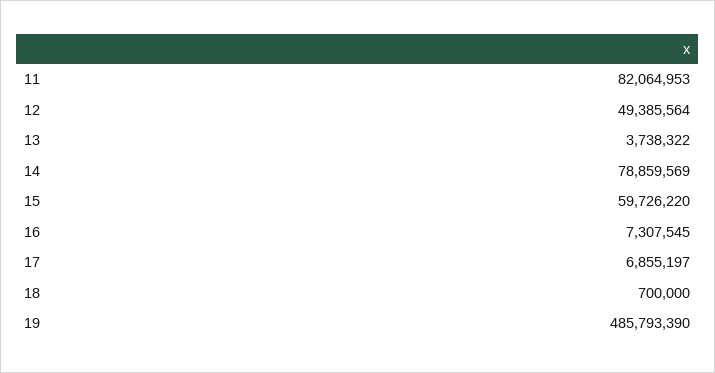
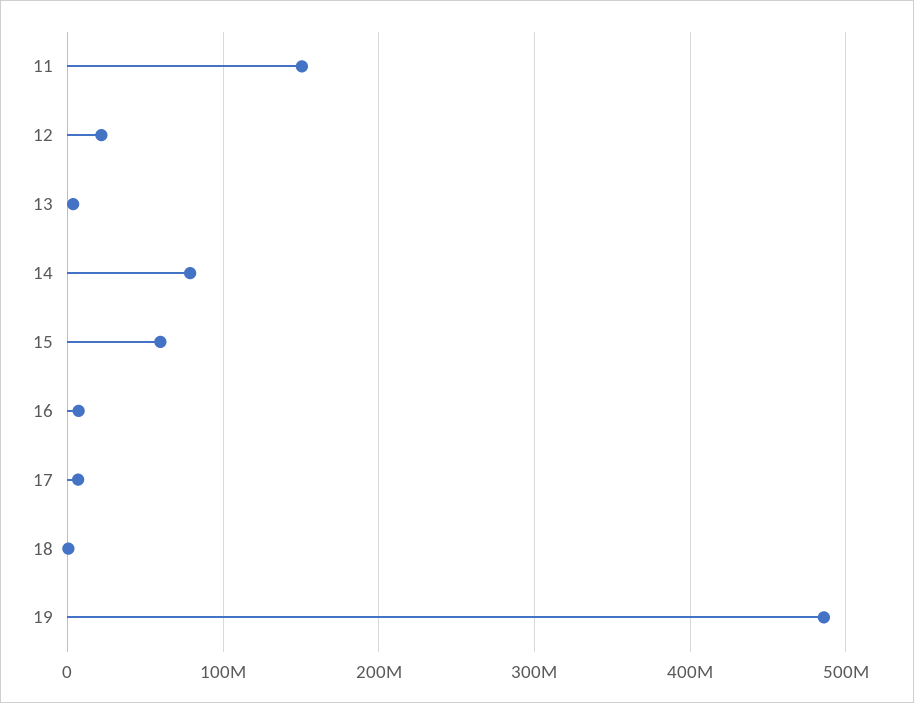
11: 82064953 -> 150000000
12: 49385564 -> 20000000

